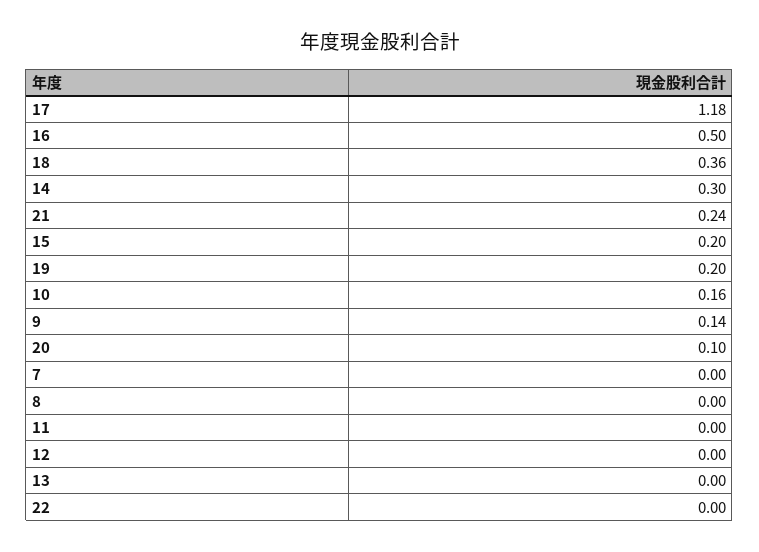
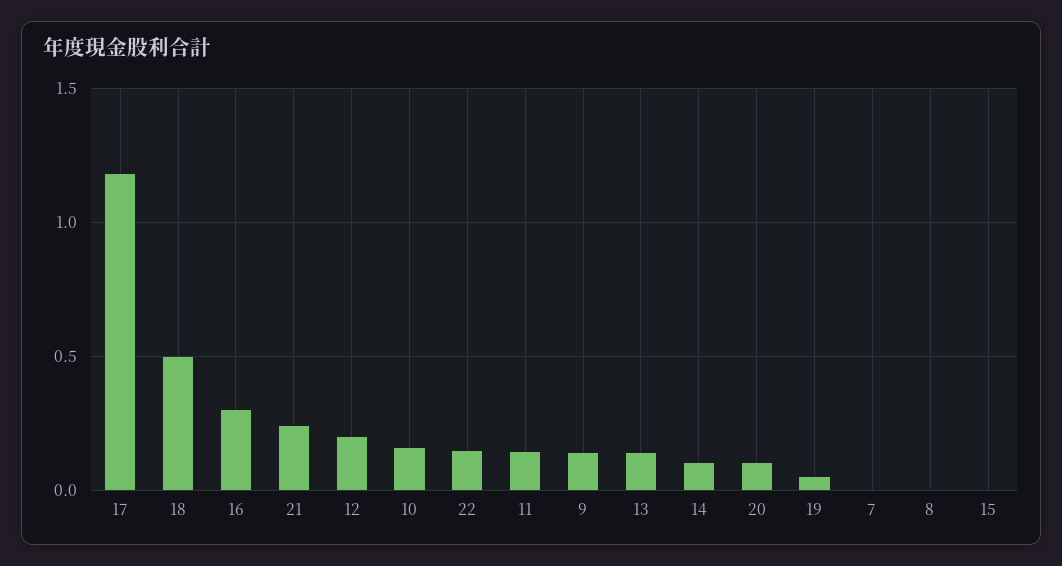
16: 0.5 -> 0.3
18: 0.36 -> 0.5
14: 0.3 -> 0.1
15: 0.2 -> 0
19: 0.2 -> 0.05
11: 0 -> 0.15
12: 0 -> 0.2
13: 0 -> 0.15
22: 0 -> 0.15

